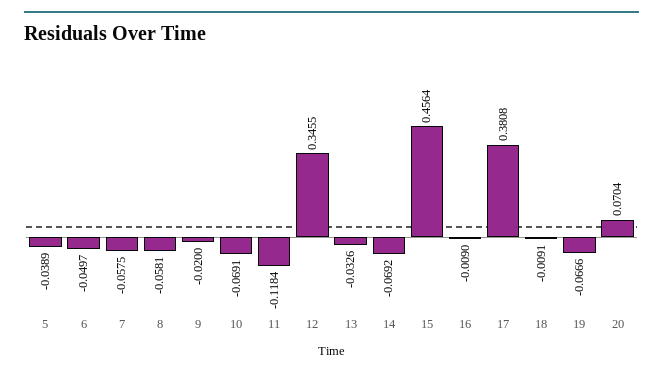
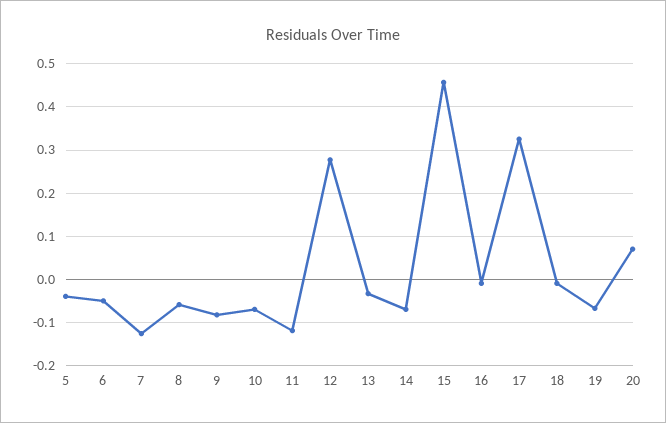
7: -0.0575 -> -0.12
9: -0.02 -> -0.08
12: 0.3455 -> 0.28
17: 0.3808 -> 0.32

